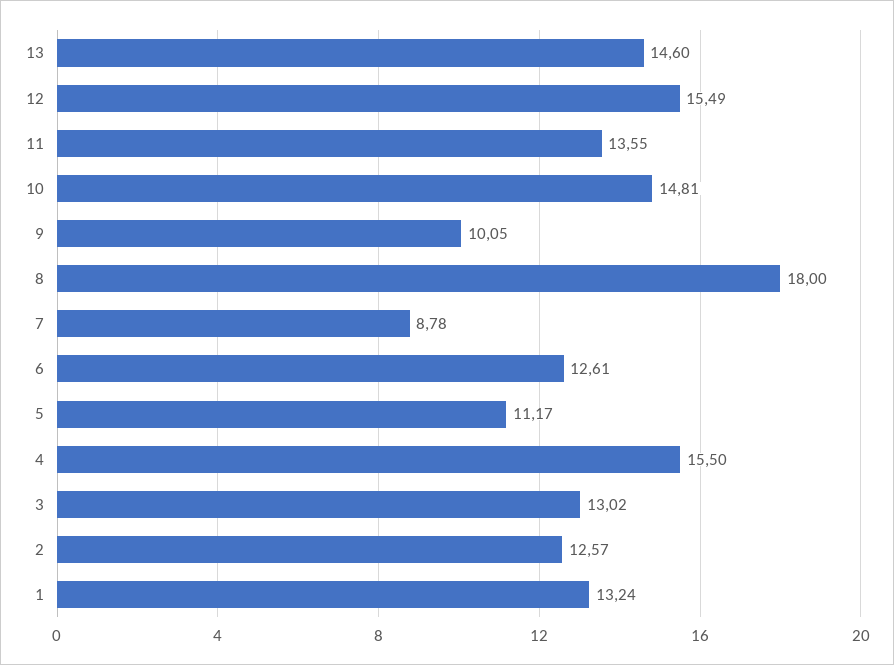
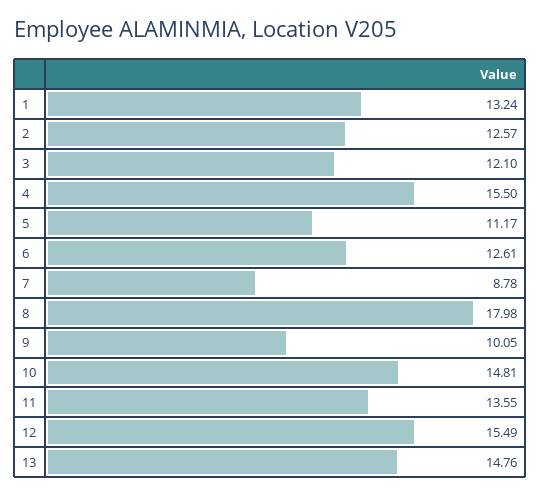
13: 14.6 -> 14.76
8: 18 -> 17.98
3: 13.02 -> 12.1

